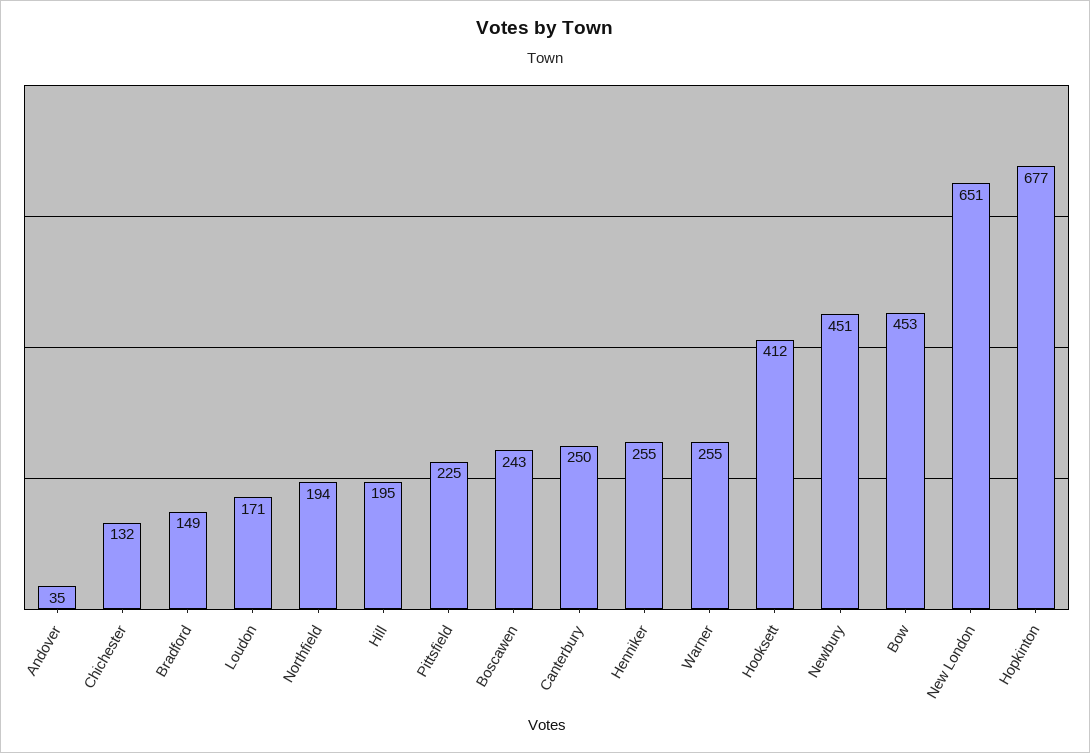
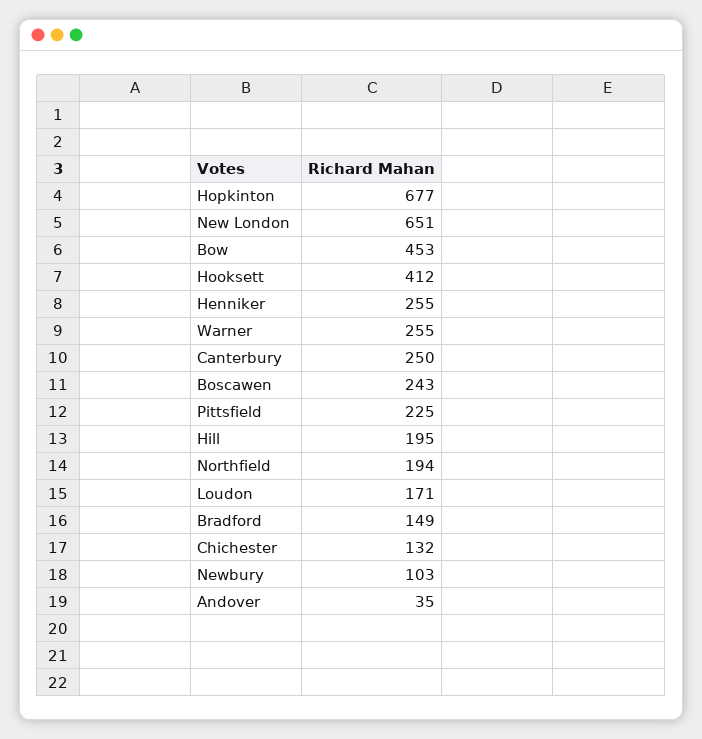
Newbury: 451 -> 103

